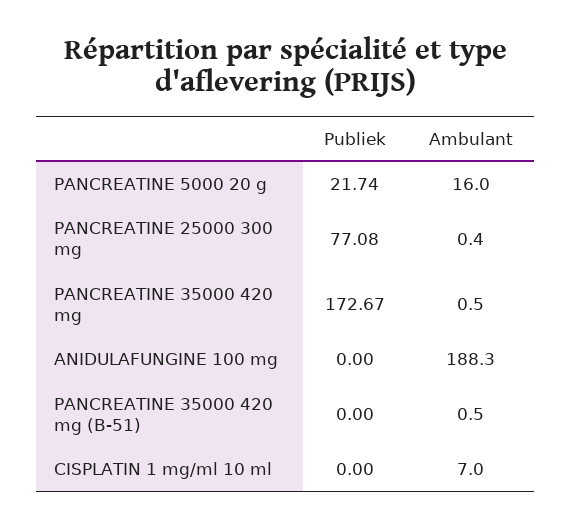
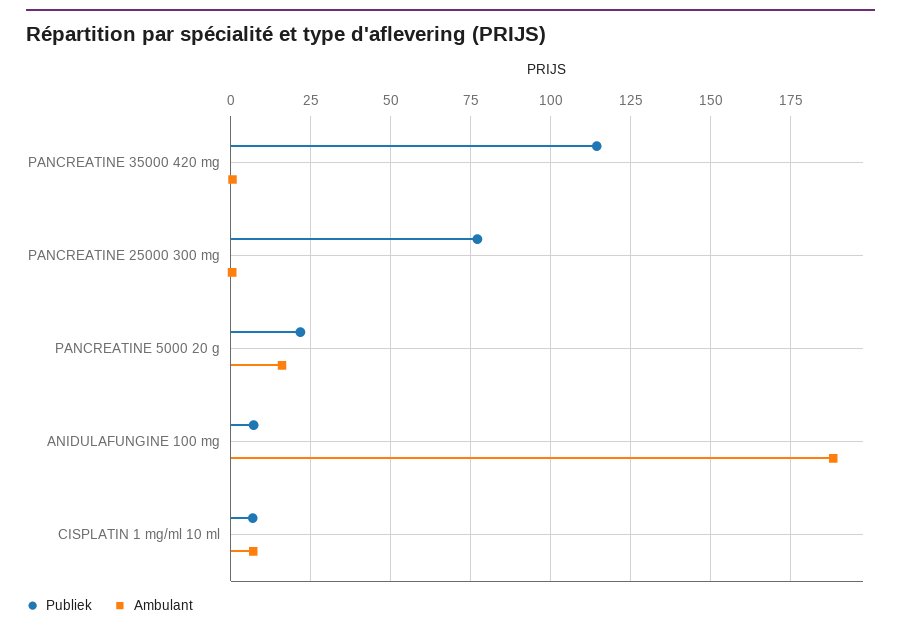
Publiek, PANCREATINE 35000 420 mg: 172.67 -> 115
Publiek, ANIDULAFUNGINE 100 mg: 0 -> 7.5
Publiek, PANCREATINE 35000 420 mg (B-51): 0 -> none
Ambulant, PANCREATINE 35000 420 mg (B-51): 0.5 -> none
Publiek, CISPLATIN 1 mg/ml 10 ml: 0 -> 7.5

